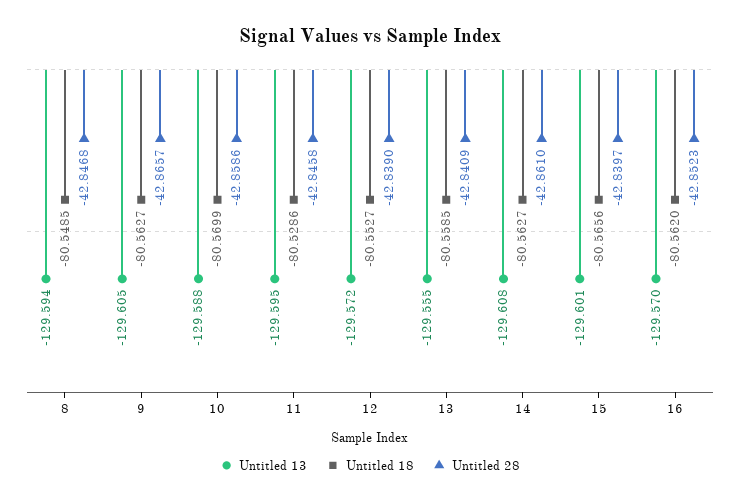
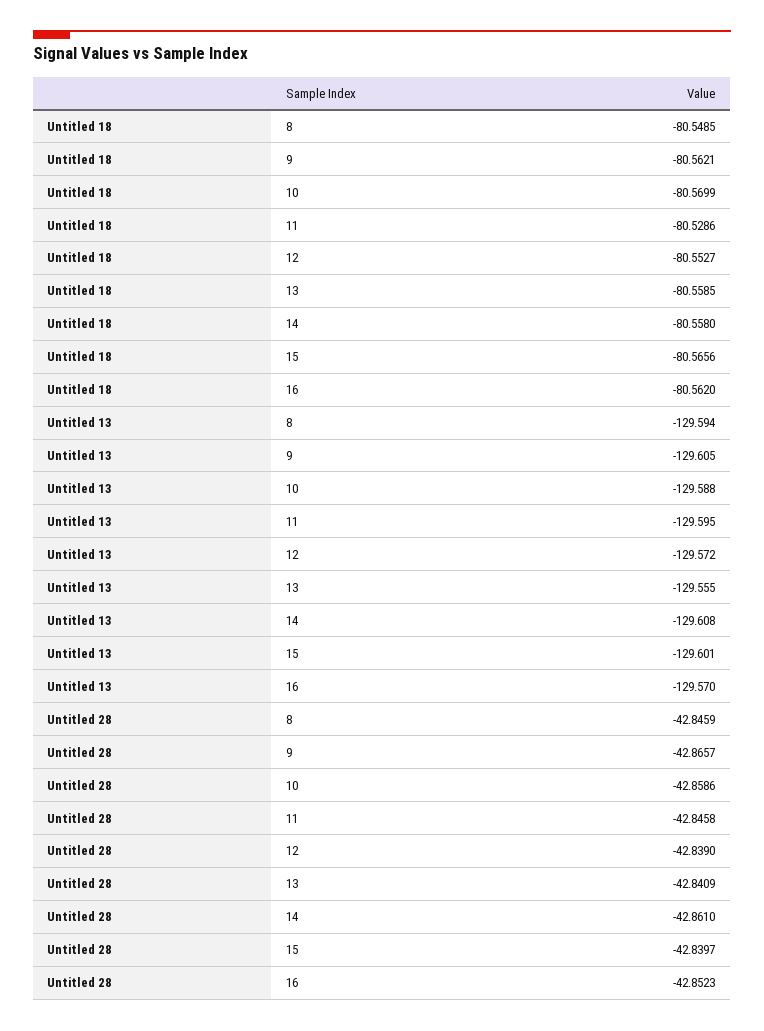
Untitled 28, 8: -42.8468 -> -42.8459
Untitled 18, 9: -80.5627 -> -80.5621
Untitled 18, 14: -80.5627 -> -80.558

